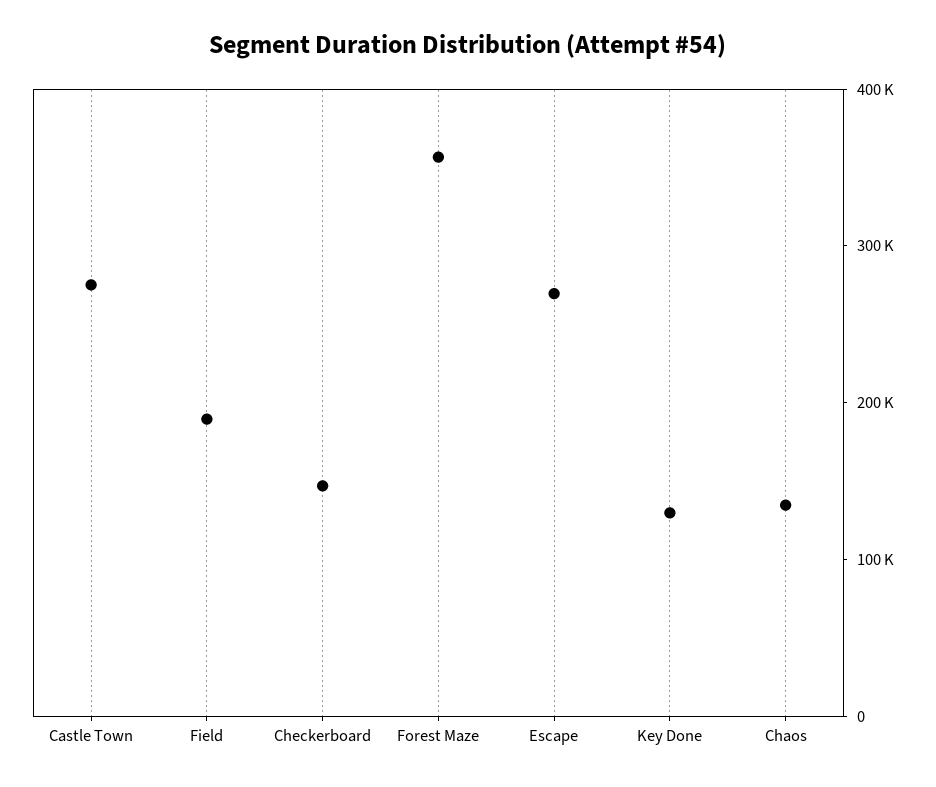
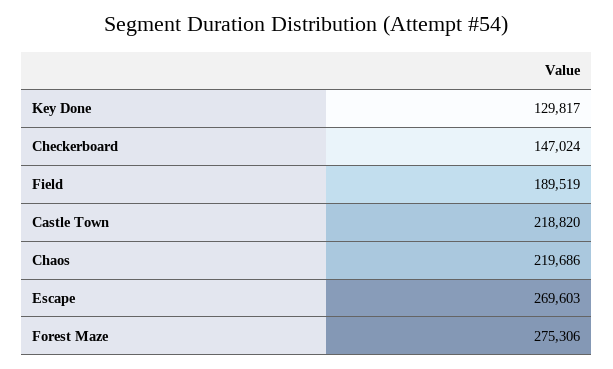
Castle Town: 280000 -> 218820
Forest Maze: 360000 -> 275306
Chaos: 140000 -> 219686

